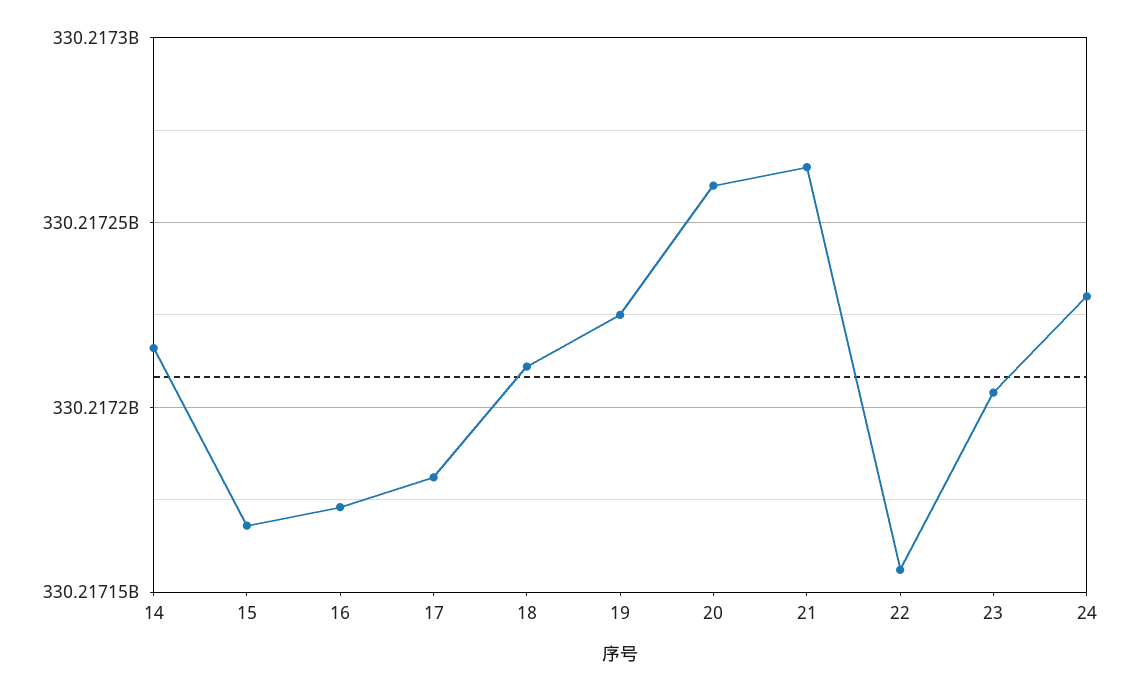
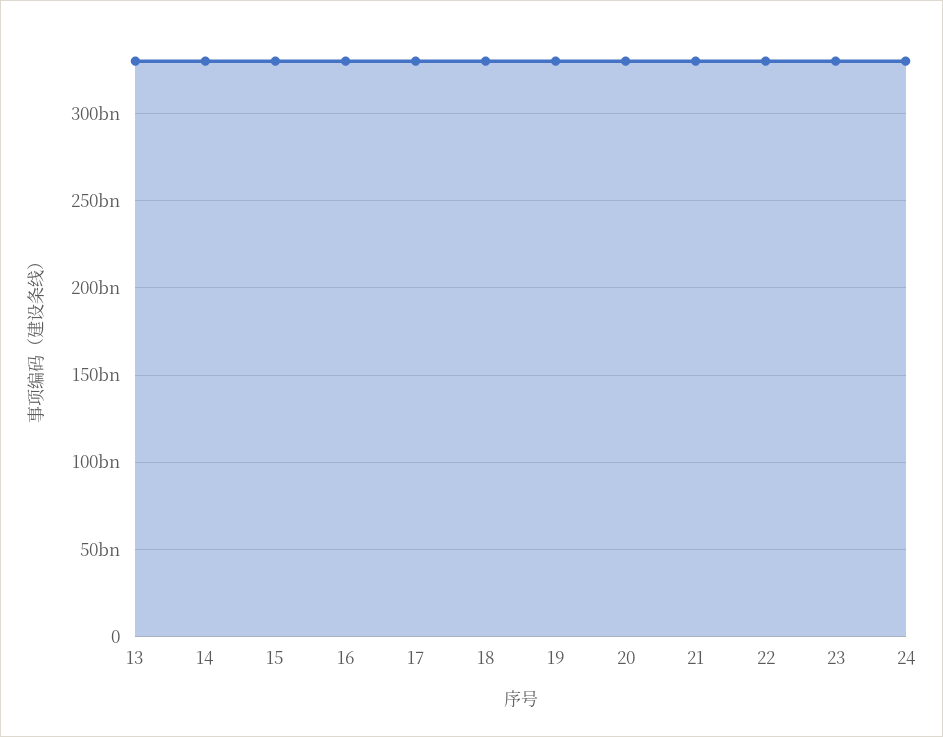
13: none -> 330000000000

